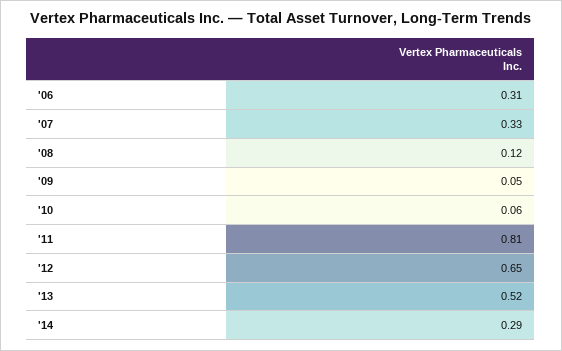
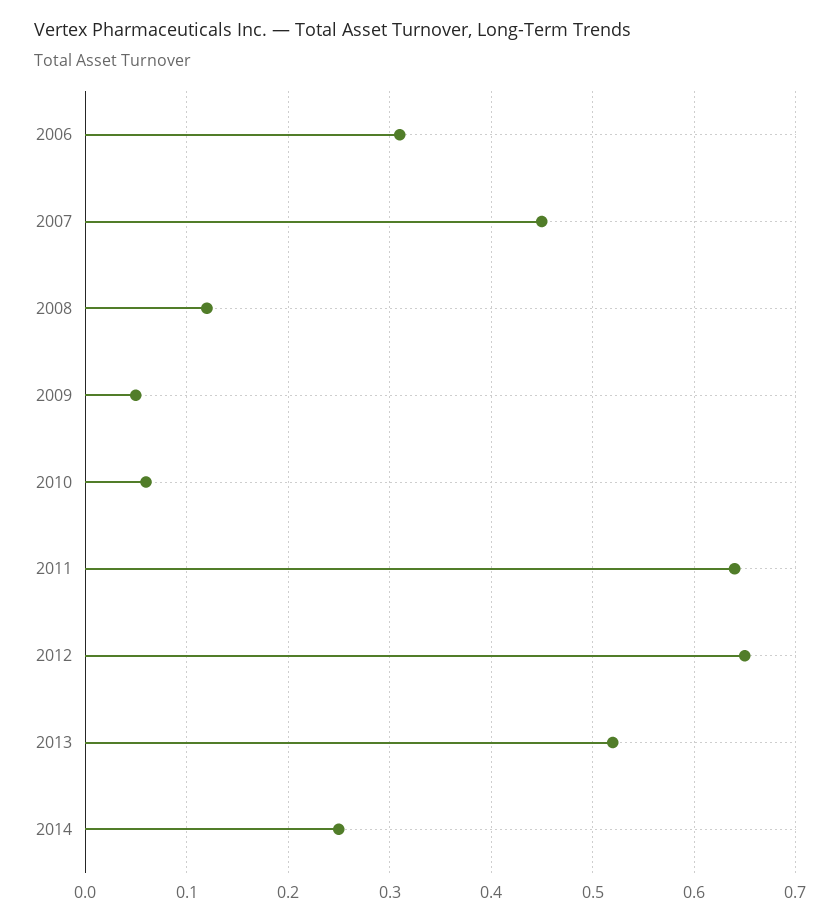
'07: 0.33 -> 0.45
'11: 0.81 -> 0.64
'14: 0.29 -> 0.25

